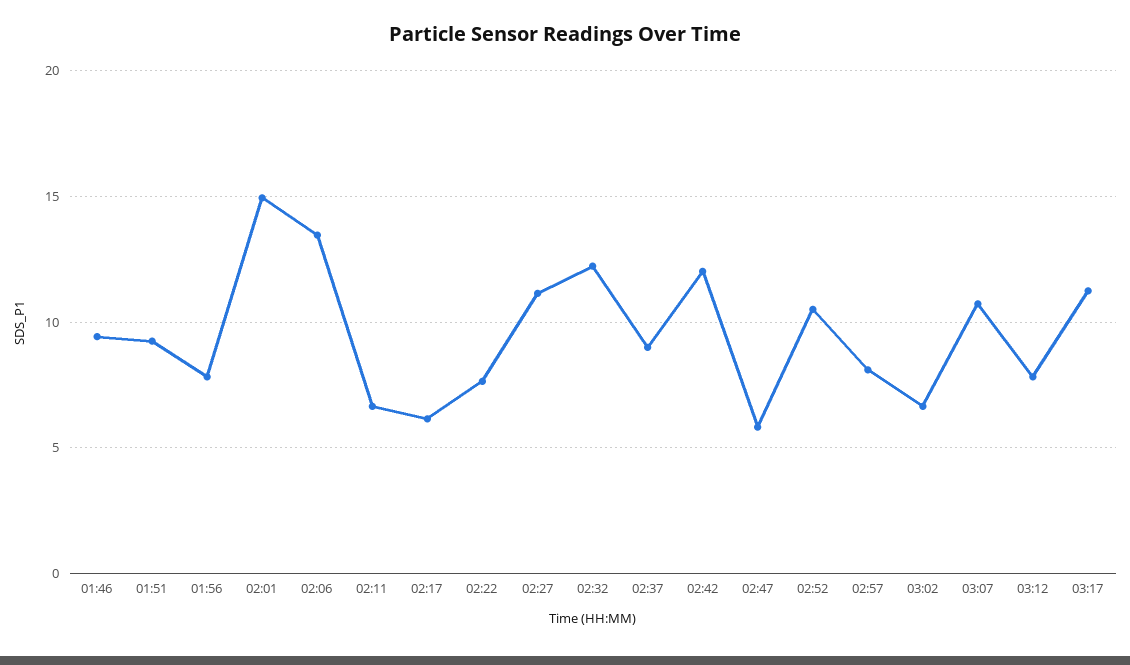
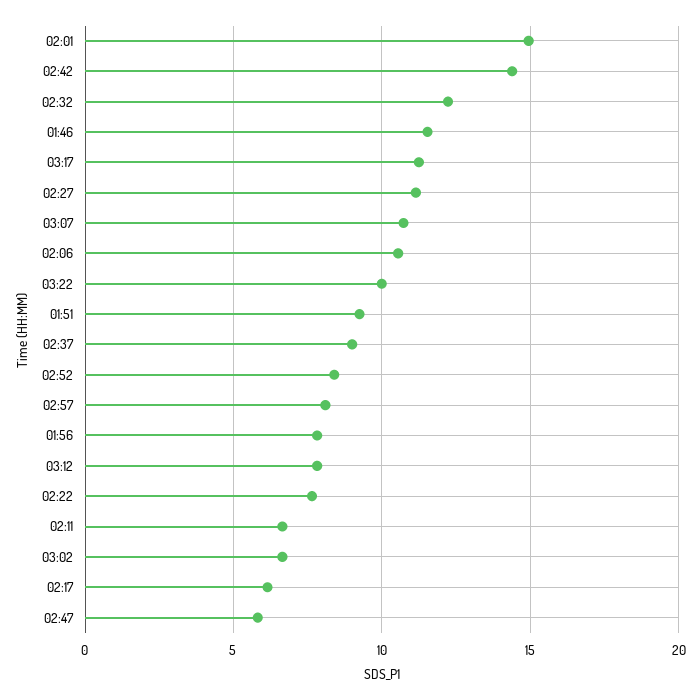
01:46: 9.5 -> 11.5
02:06: 13.5 -> 10.5
02:42: 12 -> 14.5
02:52: 10.5 -> 8.5
03:22: none -> 10

